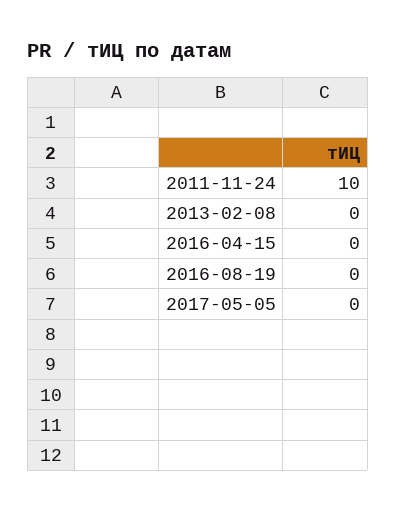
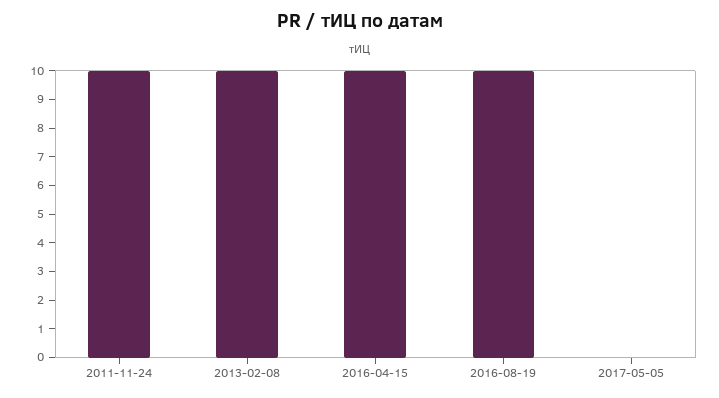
2013-02-08: 0 -> 10
2016-04-15: 0 -> 10
2016-08-19: 0 -> 10

